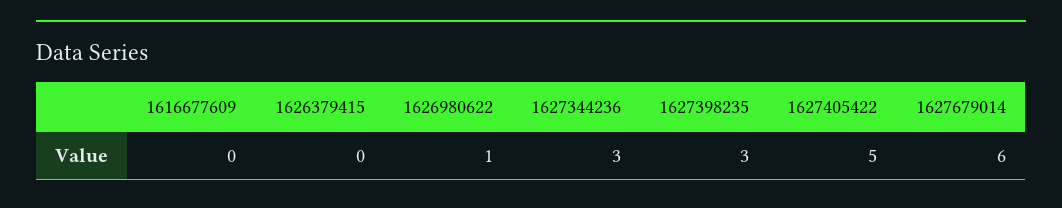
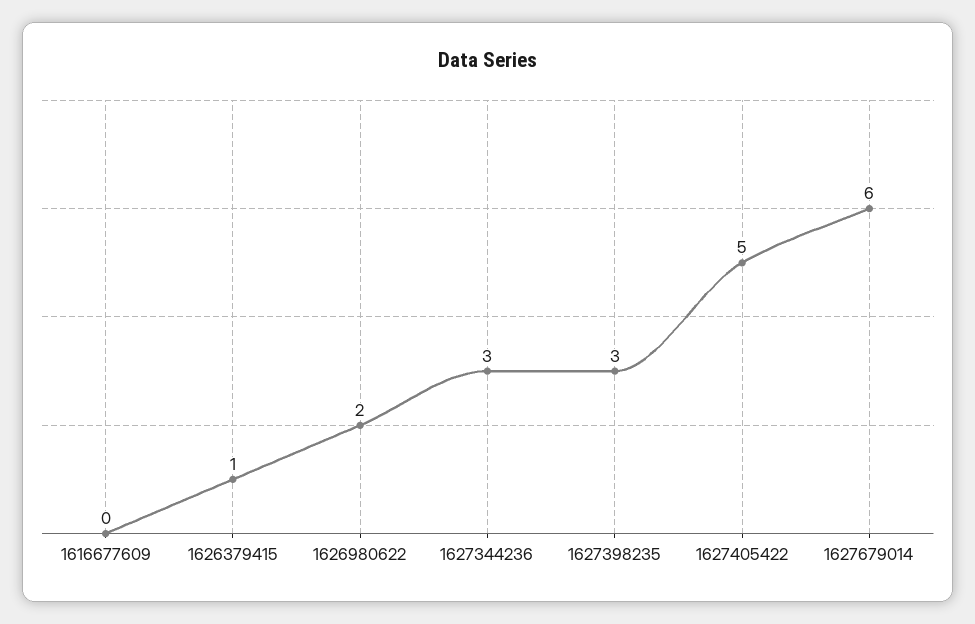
1626379415: 0 -> 1
1626980622: 1 -> 2

